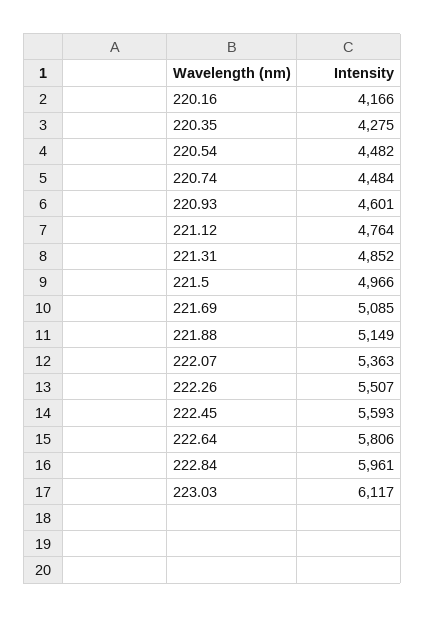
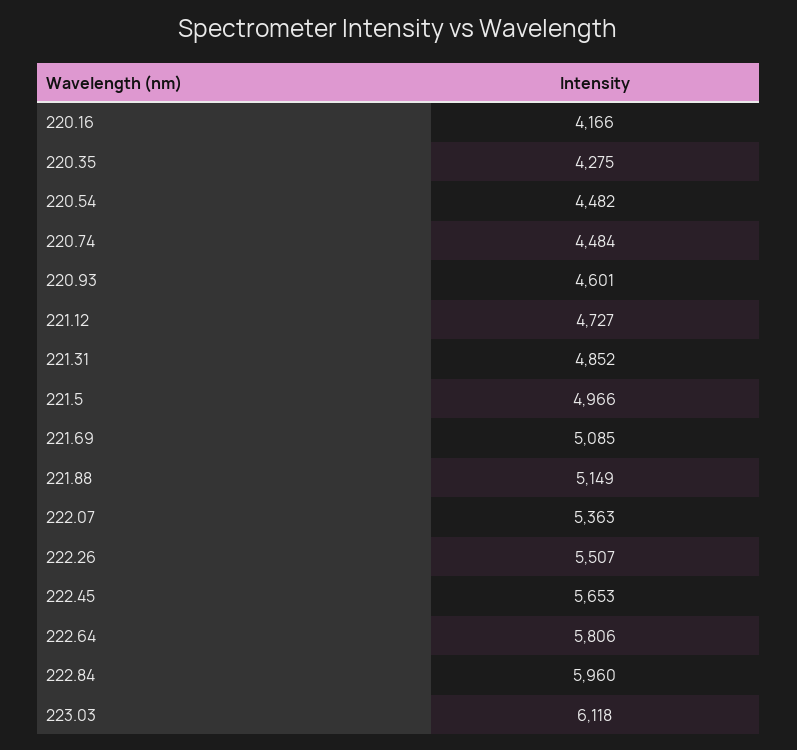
221.12: 4764 -> 4727
222.45: 5593 -> 5653
222.84: 5961 -> 5960
223.03: 6117 -> 6118

